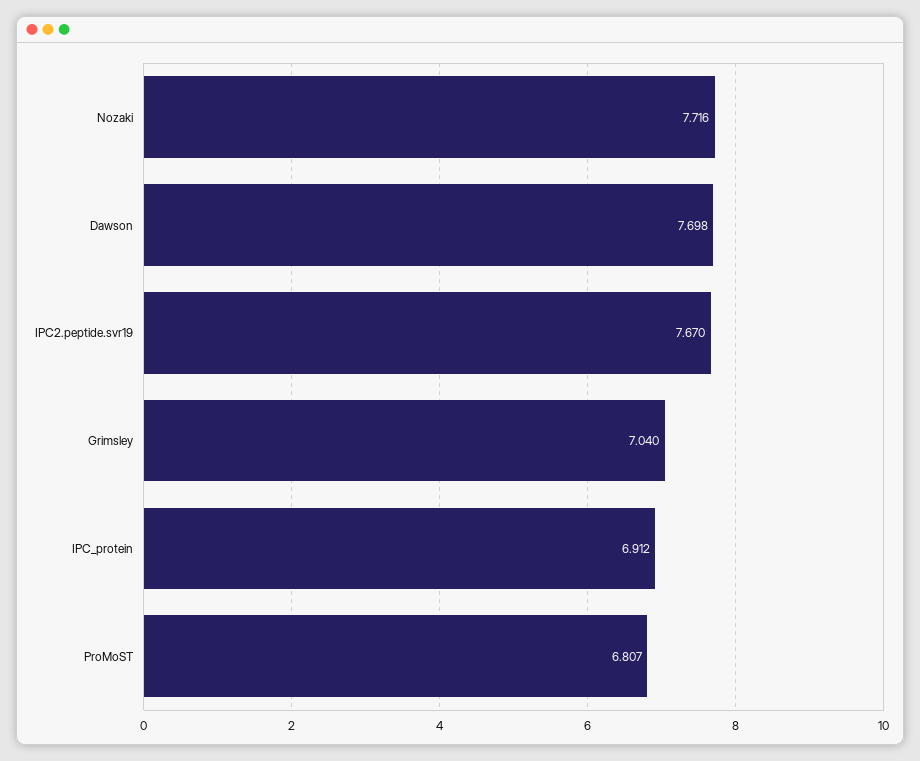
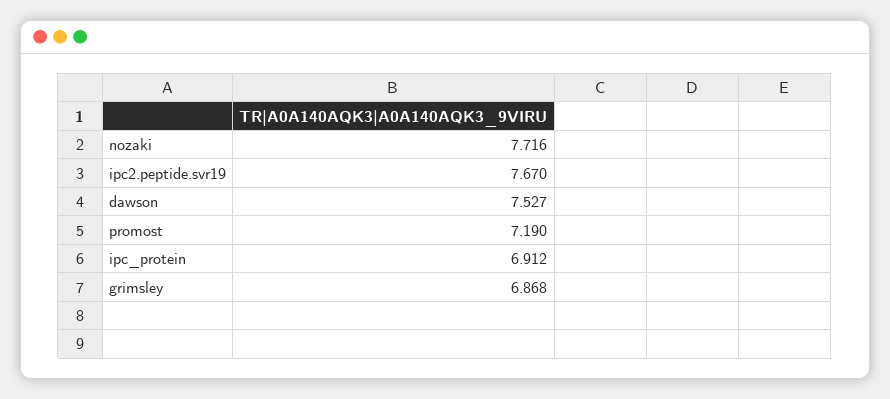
Dawson: 7.698 -> 7.527
Grimsley: 7.04 -> 6.868
ProMoST: 6.807 -> 7.19

